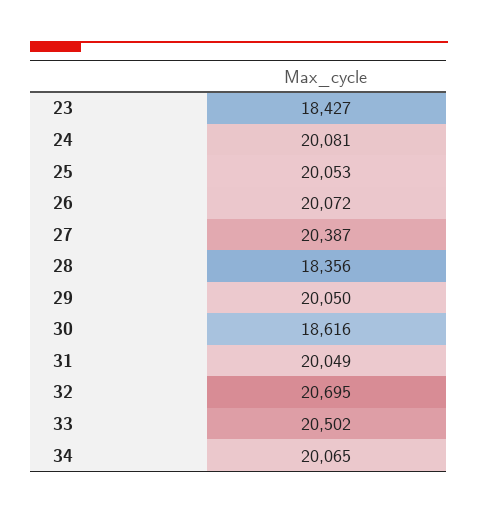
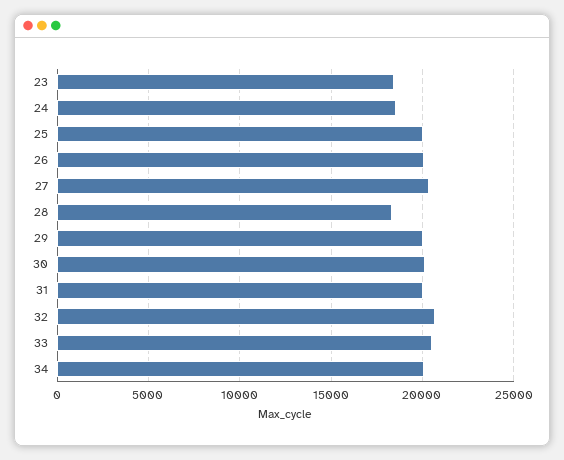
24: 20081 -> 18500
30: 18616 -> 20000

